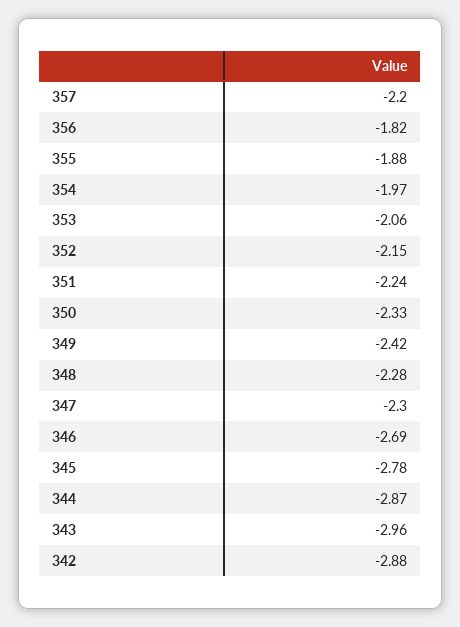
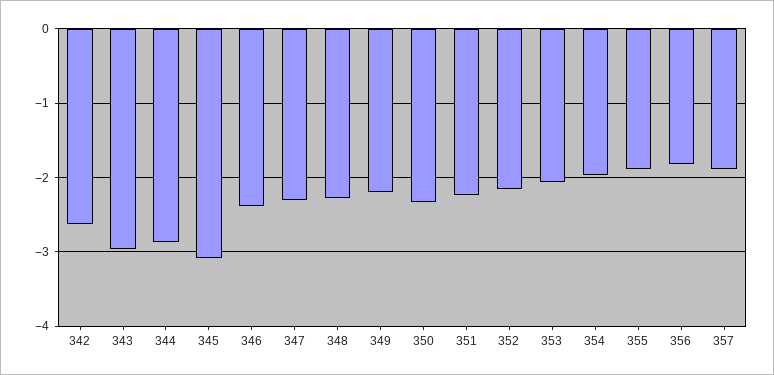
357: -2.2 -> -1.9
349: -2.42 -> -2.2
346: -2.69 -> -2.4
345: -2.78 -> -3.1
342: -2.88 -> -2.6

